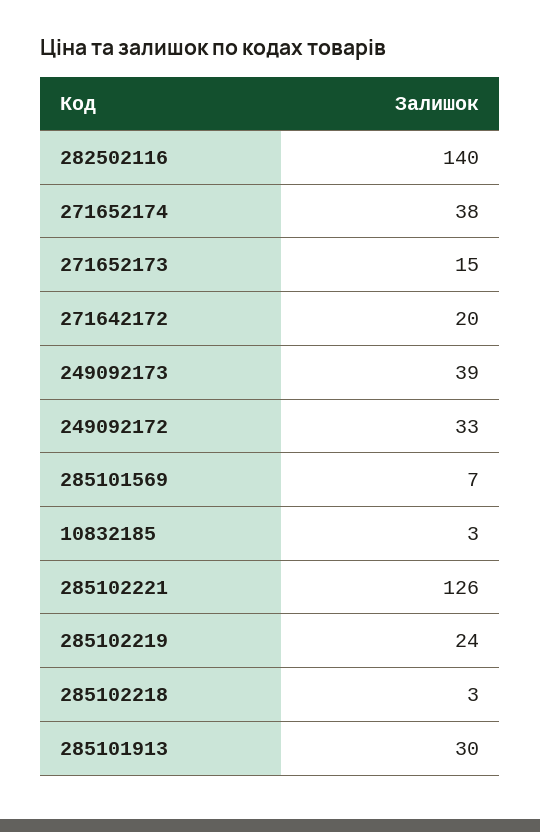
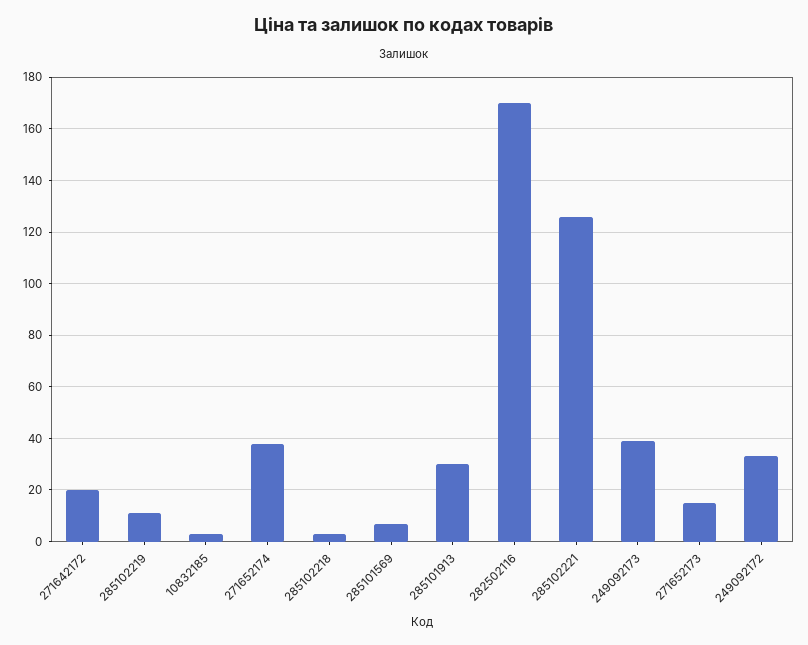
282502116: 140 -> 170
285102219: 24 -> 10

